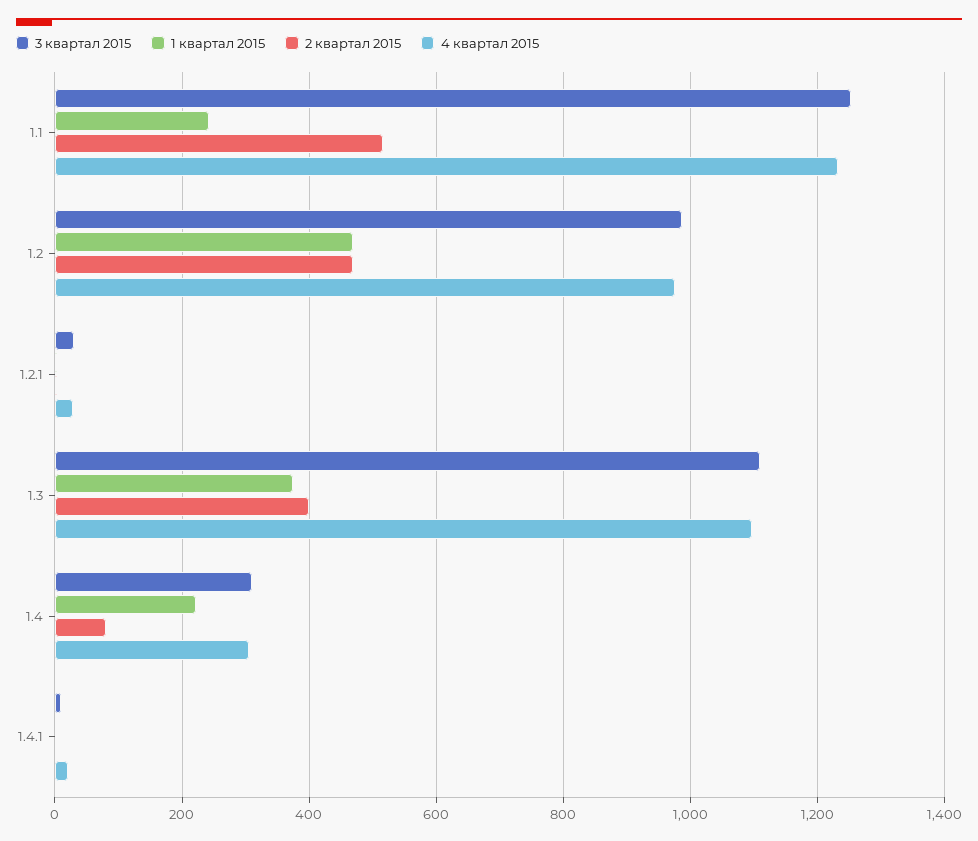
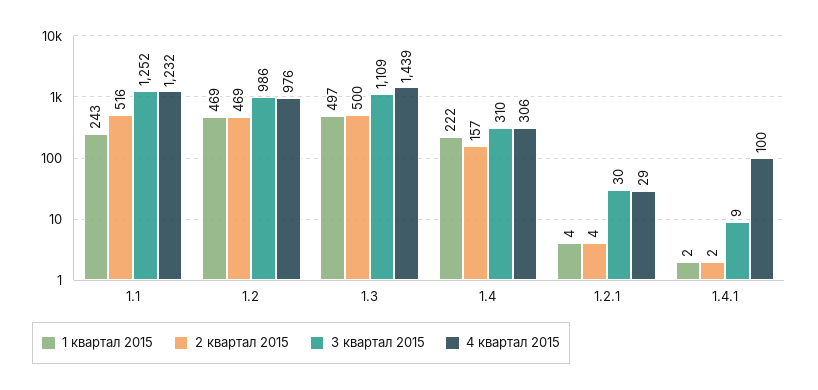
1 квартал 2015, 1.3: 380 -> 497
2 квартал 2015, 1.3: 400 -> 500
4 квартал 2015, 1.3: 1100 -> 1439
2 квартал 2015, 1.4: 80 -> 157
4 квартал 2015, 1.4.1: 20 -> 100

